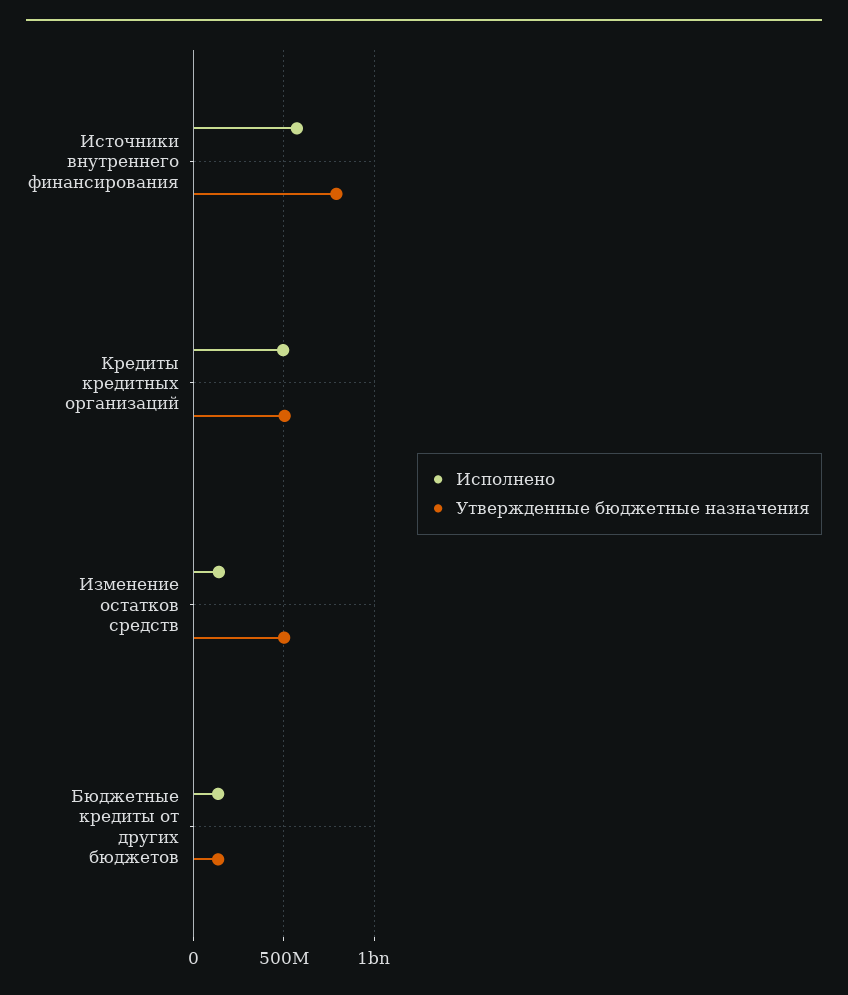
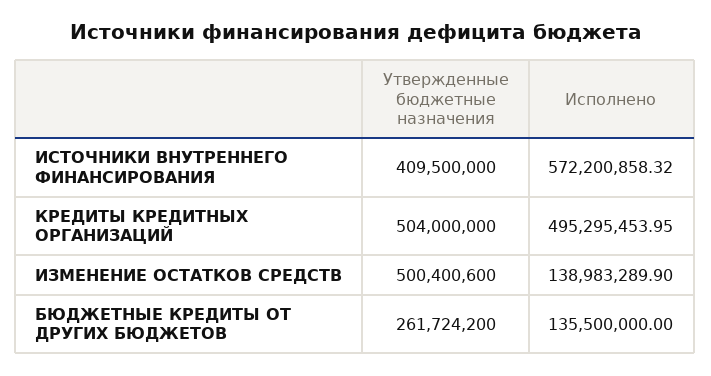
Утвержденные бюджетные назначения, Источники внутреннего финансирования: 800000000 -> 409500000
Утвержденные бюджетные назначения, Бюджетные кредиты от других бюджетов: 150000000 -> 261724200

